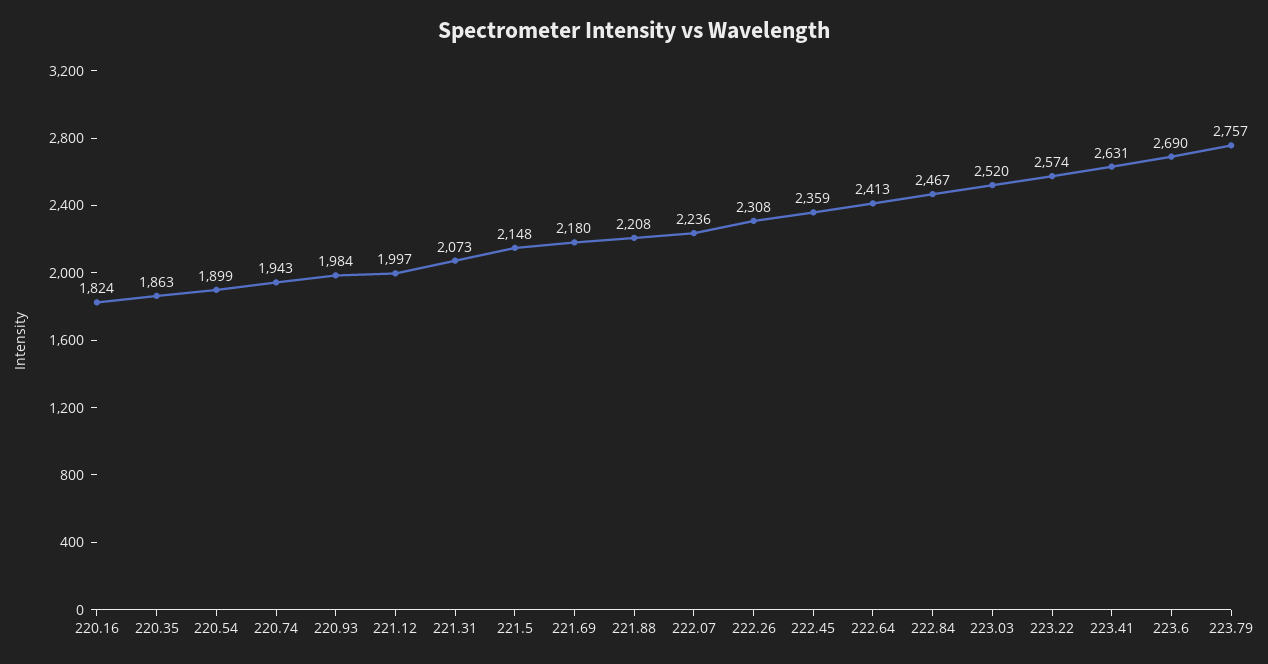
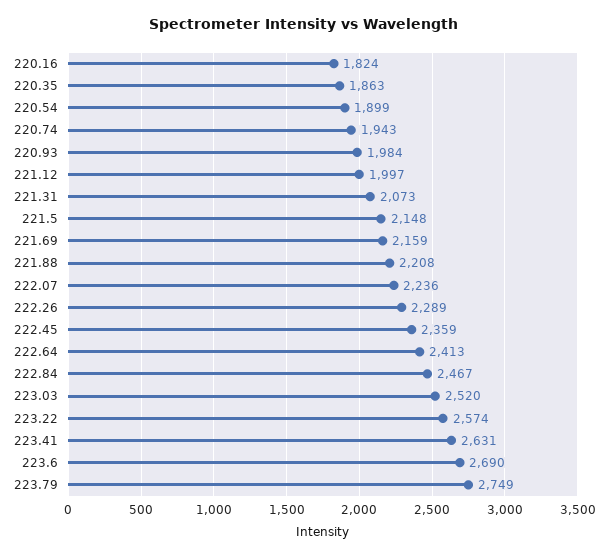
221.69: 2180 -> 2159
222.26: 2308 -> 2289
223.79: 2757 -> 2749

